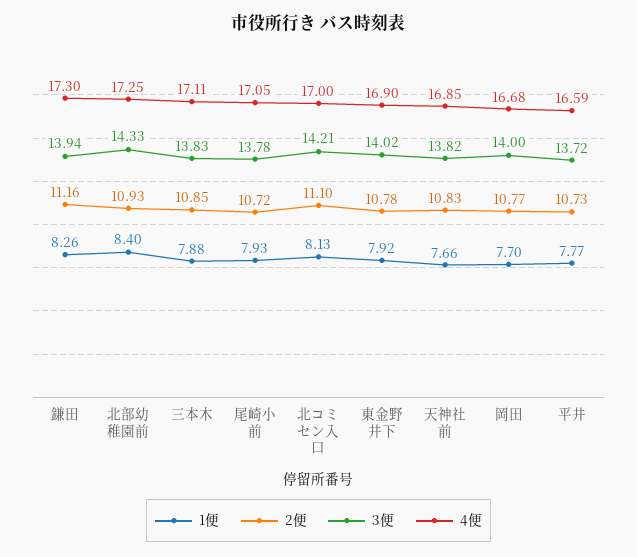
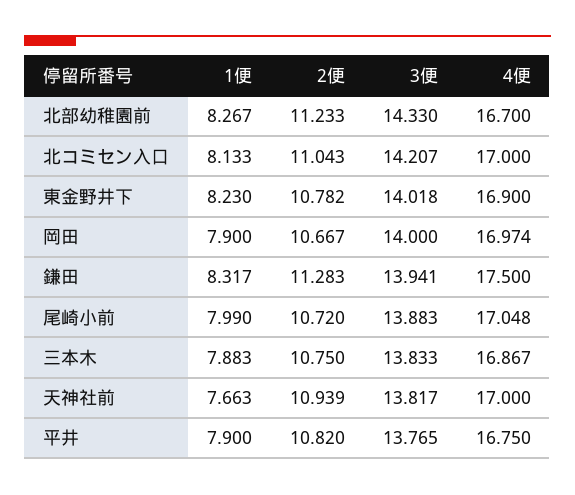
1便, 鎌田: 8.26 -> 8.317
2便, 鎌田: 11.16 -> 11.283
4便, 鎌田: 17.3 -> 17.5
1便, 北部幼稚園前: 8.4 -> 8.267
2便, 北部幼稚園前: 10.93 -> 11.233
4便, 北部幼稚園前: 17.25 -> 16.7
2便, 三本木: 10.85 -> 10.75
4便, 三本木: 17.11 -> 16.867
1便, 尾崎小前: 7.93 -> 7.99
3便, 尾崎小前: 13.78 -> 13.883
2便, 北コミセン入口: 11.1 -> 11.043
1便, 東金野井下: 7.92 -> 8.23
2便, 天神社前: 10.83 -> 10.939
4便, 天神社前: 16.85 -> 17
1便, 岡田: 7.7 -> 7.9
2便, 岡田: 10.77 -> 10.667
4便, 岡田: 16.68 -> 16.974
1便, 平井: 7.77 -> 7.9
2便, 平井: 10.73 -> 10.82
3便, 平井: 13.72 -> 13.765
4便, 平井: 16.59 -> 16.75

